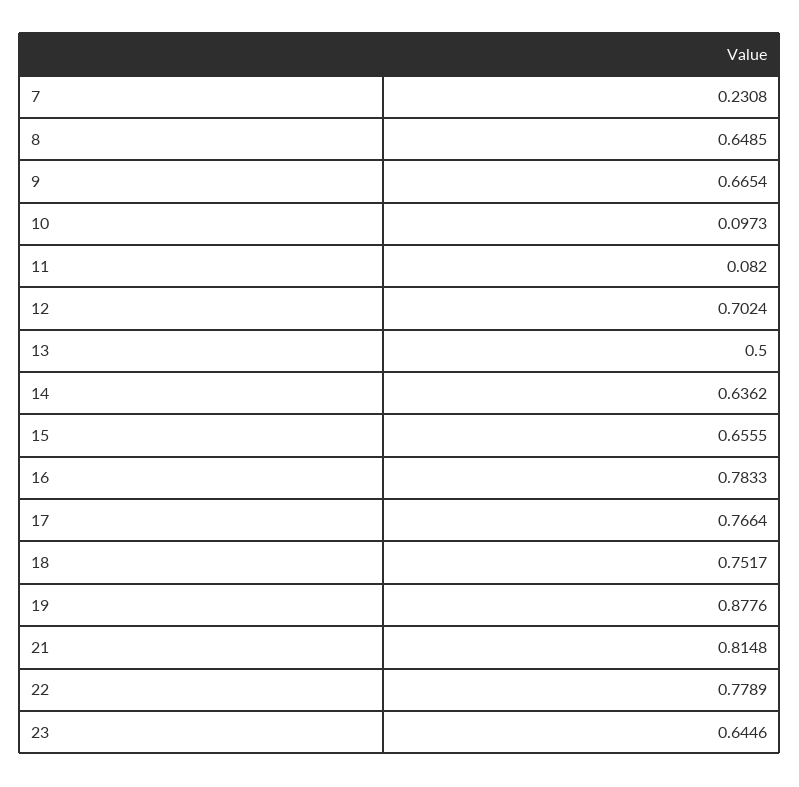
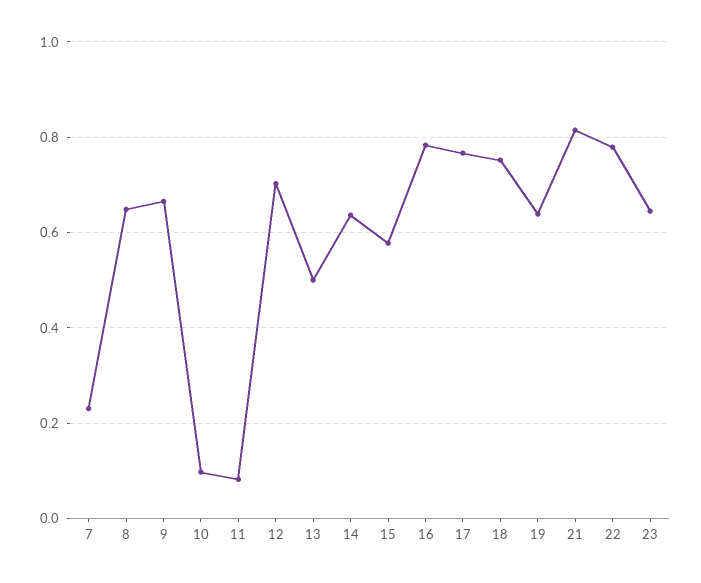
15: 0.6555 -> 0.58
19: 0.8776 -> 0.64

